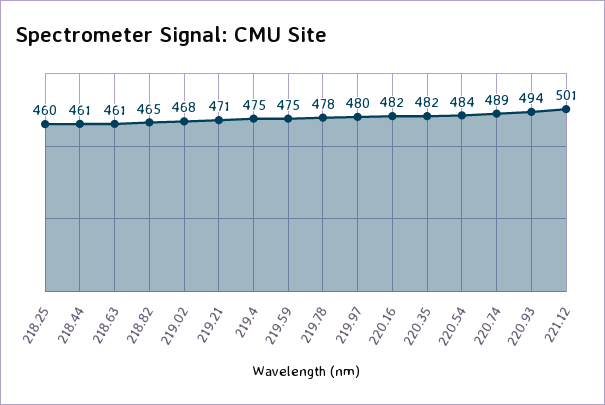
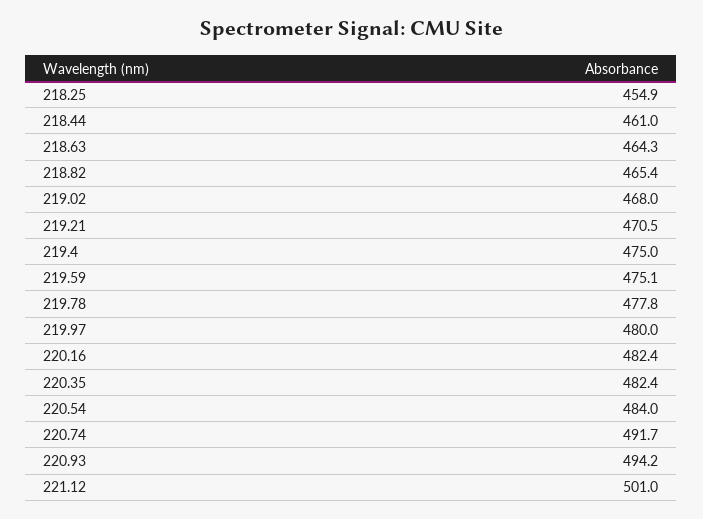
218.25: 460 -> 454.9
218.63: 461 -> 464.3
220.74: 489 -> 491.7

